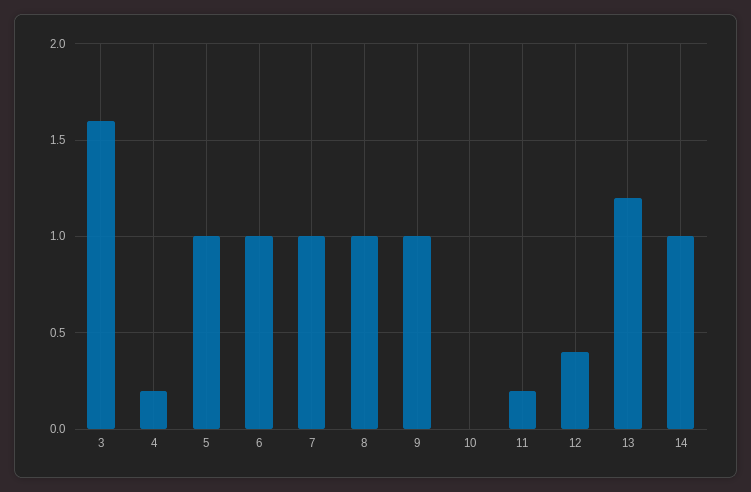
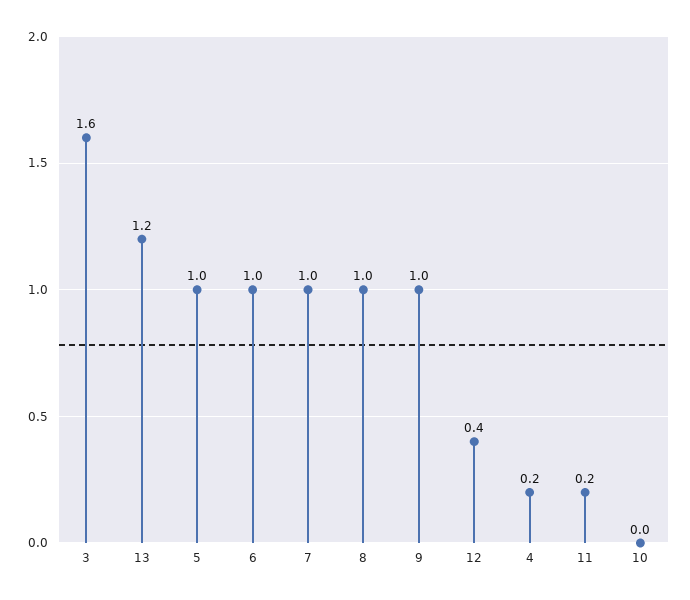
14: 1 -> none

